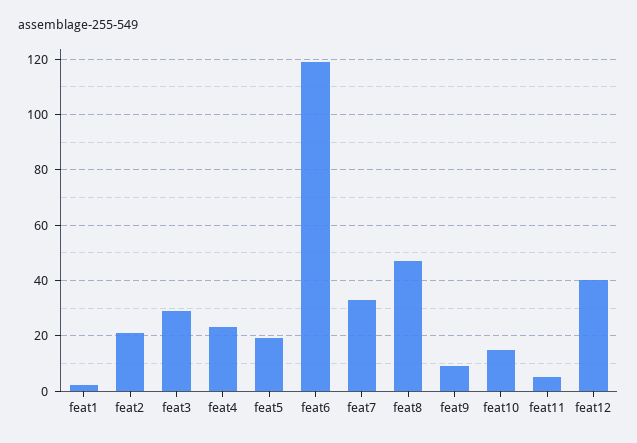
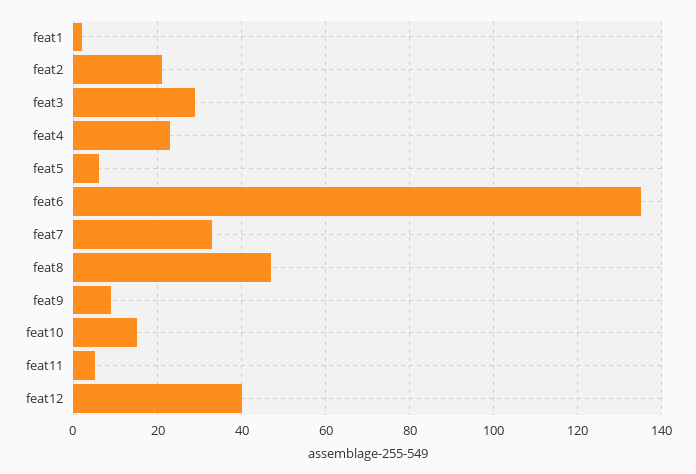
feat5: 20 -> 5
feat6: 120 -> 135

